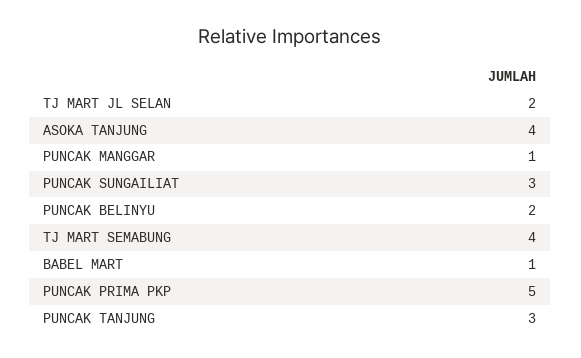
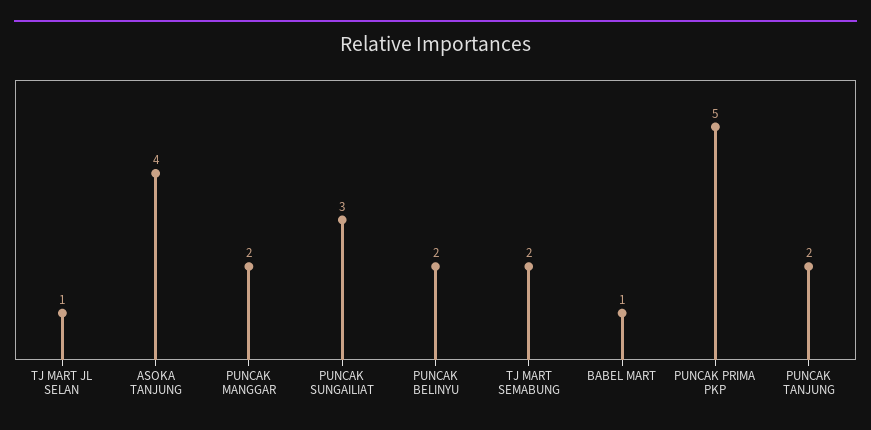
TJ MART JL SELAN: 2 -> 1
PUNCAK MANGGAR: 1 -> 2
TJ MART SEMABUNG: 4 -> 2
PUNCAK TANJUNG: 3 -> 2

